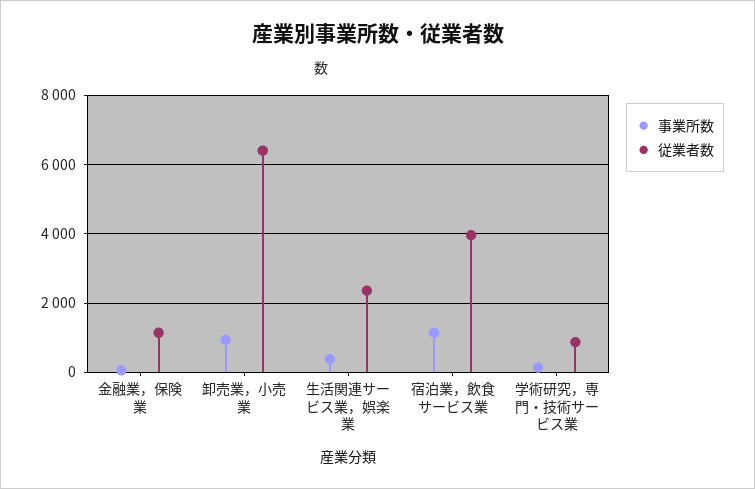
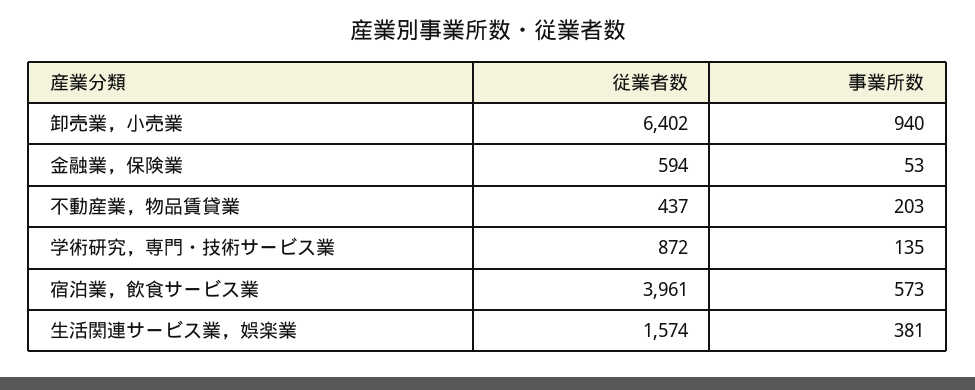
従業者数, 金融業，保険業: 1200 -> 594
従業者数, 生活関連サービス業，娯楽業: 2400 -> 1574
事業所数, 宿泊業，飲食サービス業: 1200 -> 573
従業者数, 不動産業，物品賃貸業: none -> 437
事業所数, 不動産業，物品賃貸業: none -> 203

